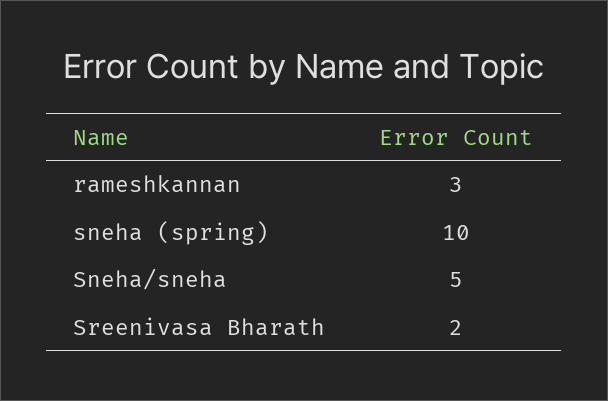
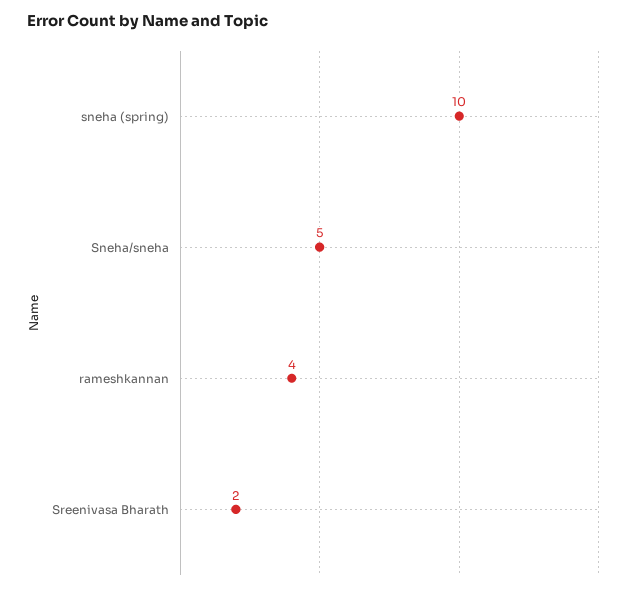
rameshkannan: 3 -> 4

